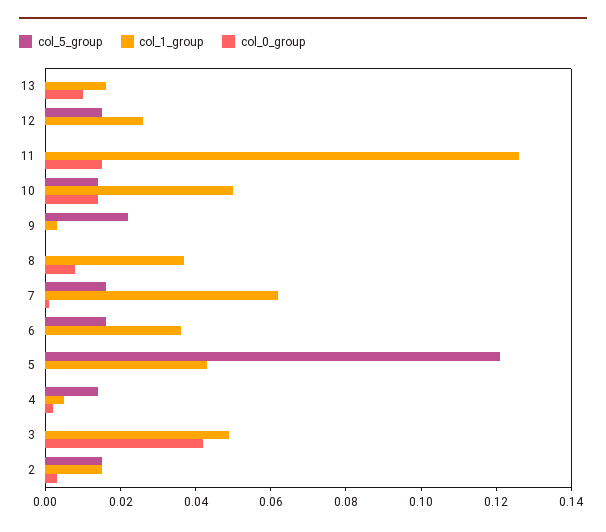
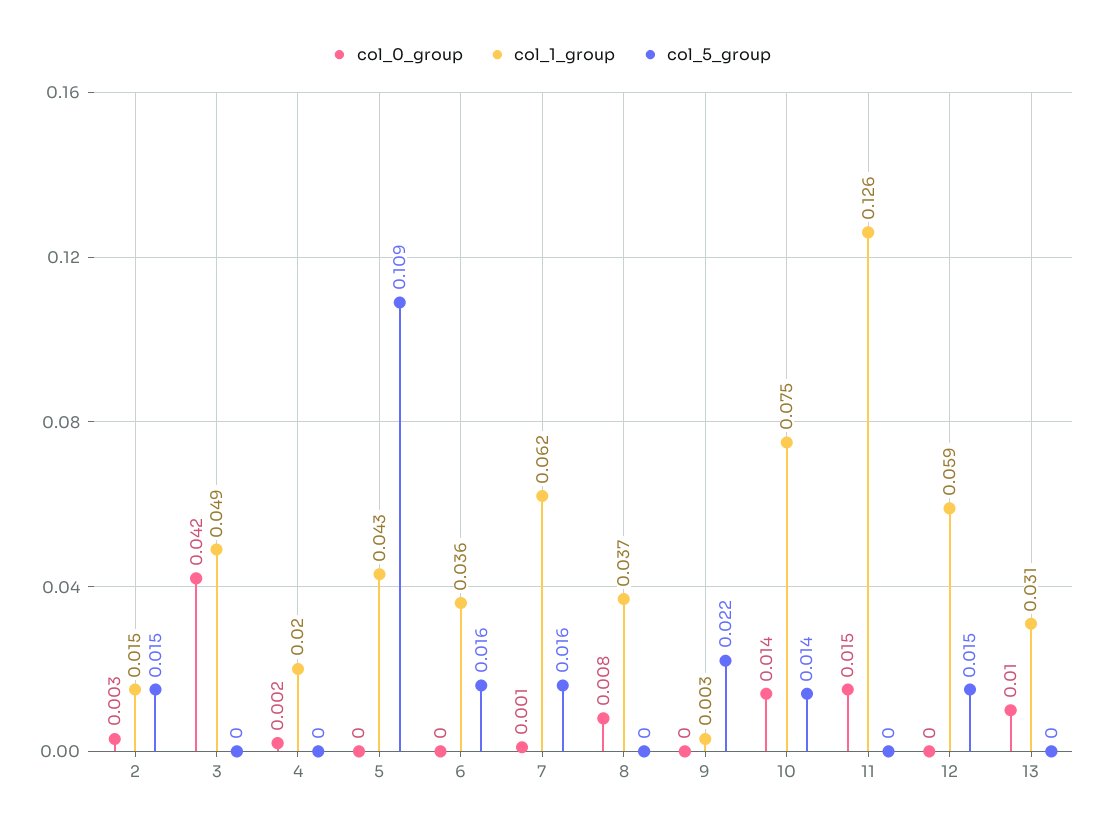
col_1_group, 13: 0.015 -> 0.031
col_1_group, 12: 0.025 -> 0.059
col_1_group, 10: 0.05 -> 0.075
col_5_group, 5: 0.12 -> 0.109
col_5_group, 4: 0.015 -> 0
col_1_group, 4: 0.005 -> 0.02

